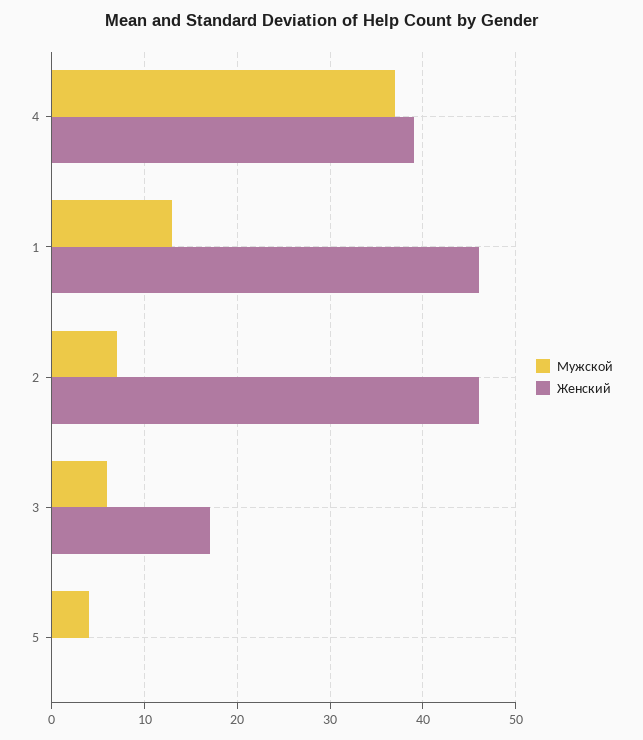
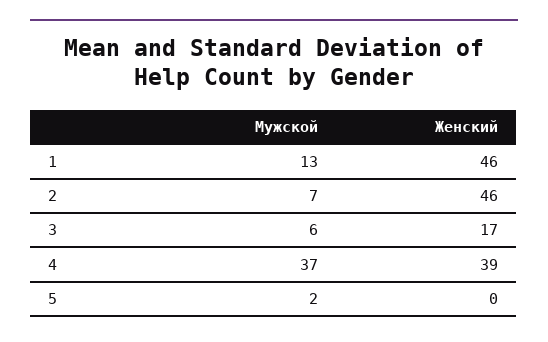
Мужской, 5: 4 -> 2

